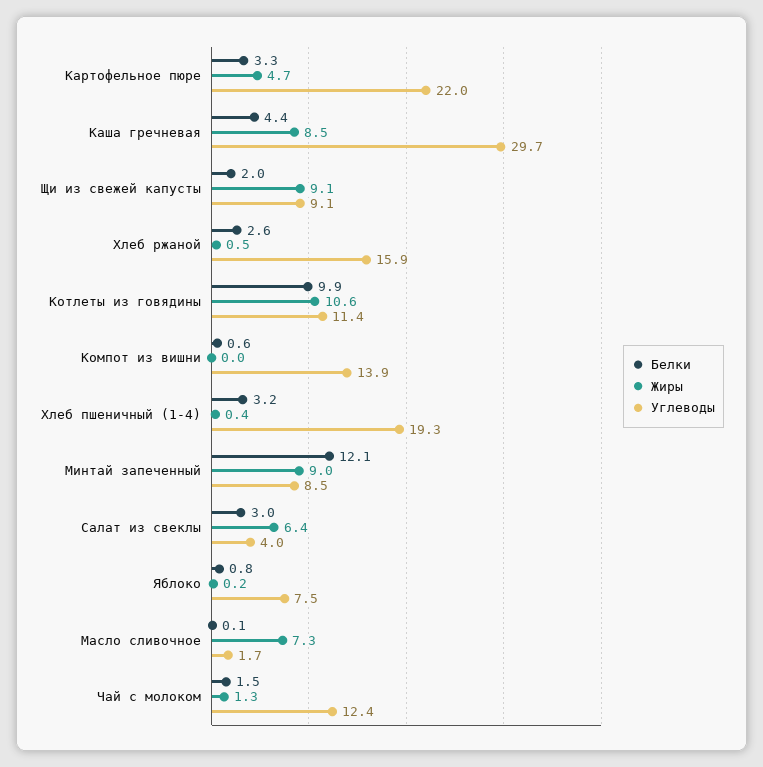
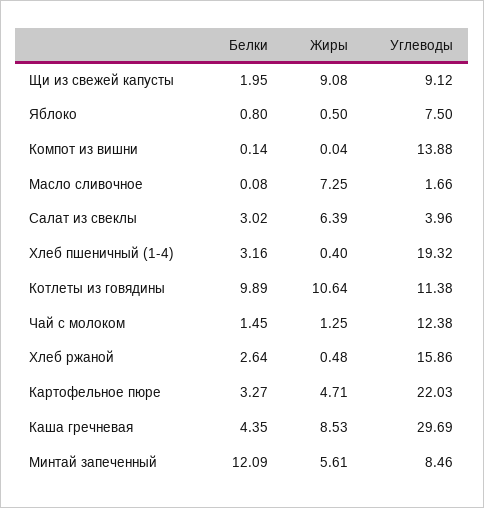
Белки, Компот из вишни: 0.6 -> 0.14
Жиры, Минтай запеченный: 9 -> 5.61
Жиры, Яблоко: 0.2 -> 0.5

